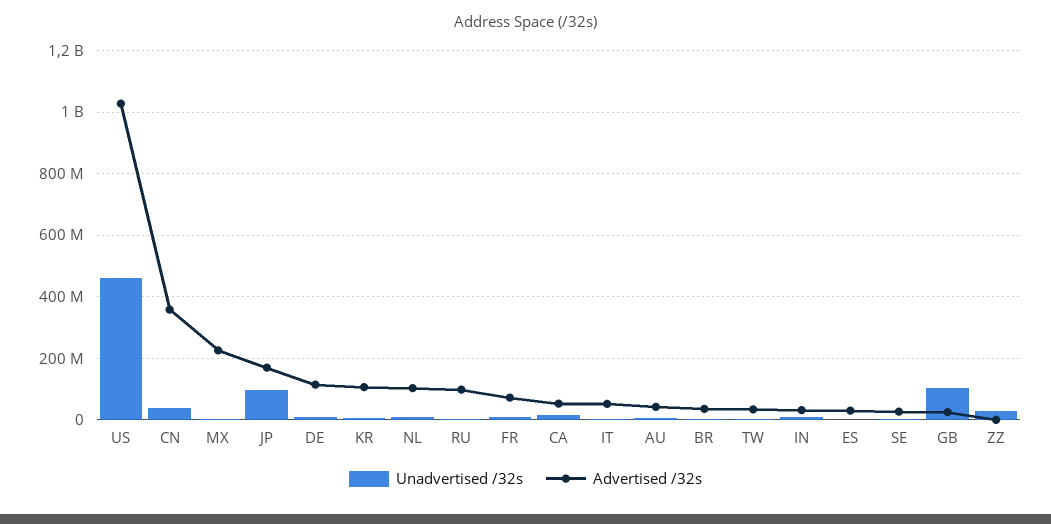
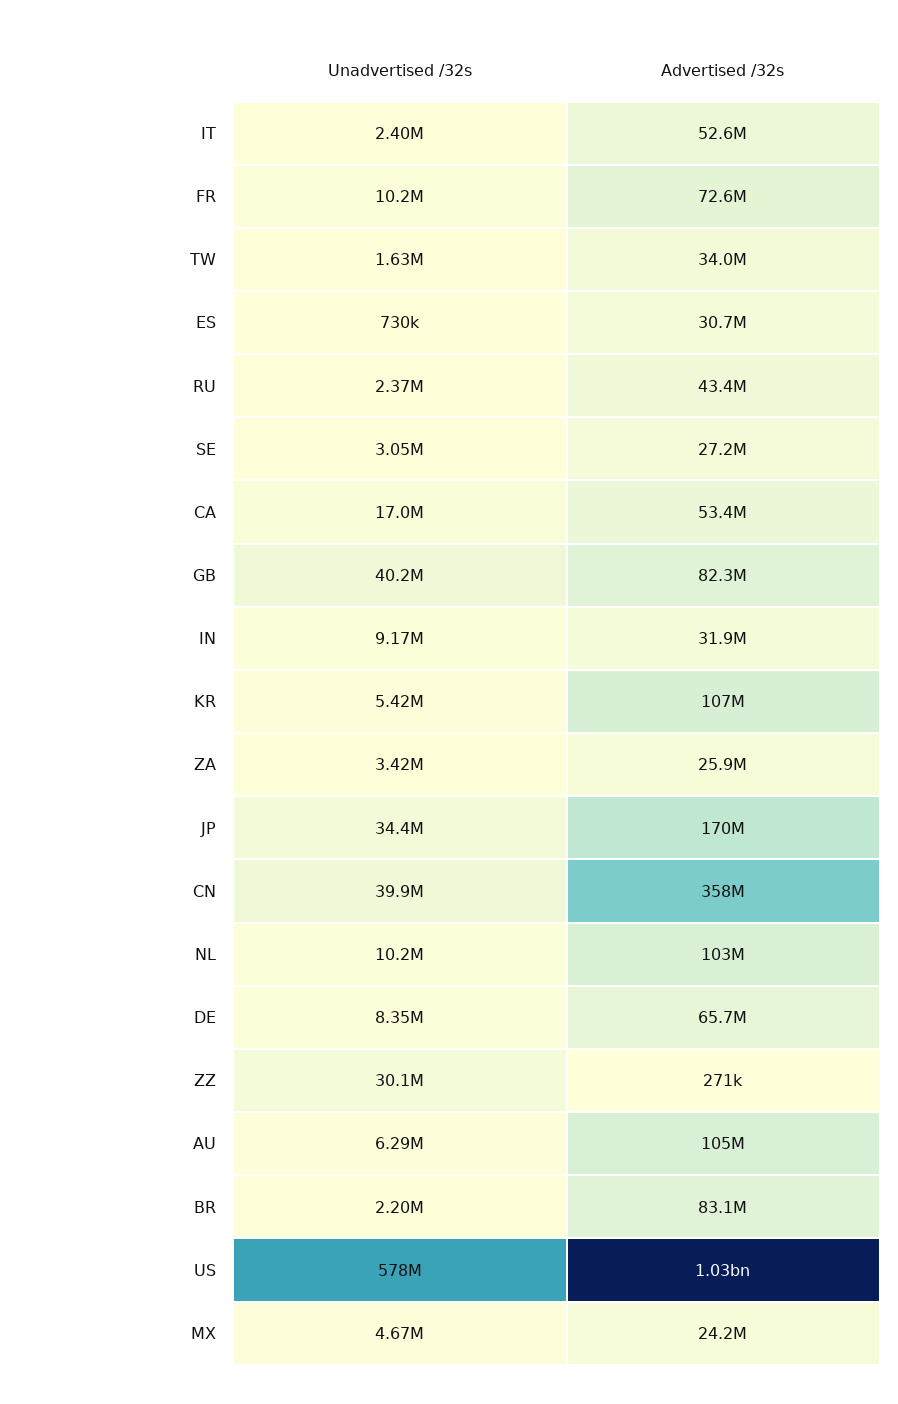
Unadvertised /32s, US: 460000000 -> 578000000
Advertised /32s, MX: 220000000 -> 24200000
Unadvertised /32s, JP: 100000000 -> 34400000
Advertised /32s, DE: 120000000 -> 65700000
Advertised /32s, RU: 100000000 -> 43400000
Advertised /32s, AU: 40000000 -> 105000000
Advertised /32s, BR: 40000000 -> 83100000
Unadvertised /32s, GB: 100000000 -> 40200000
Advertised /32s, GB: 20000000 -> 82300000
Unadvertised /32s, ZA: none -> 3420000
Advertised /32s, ZA: none -> 25900000

